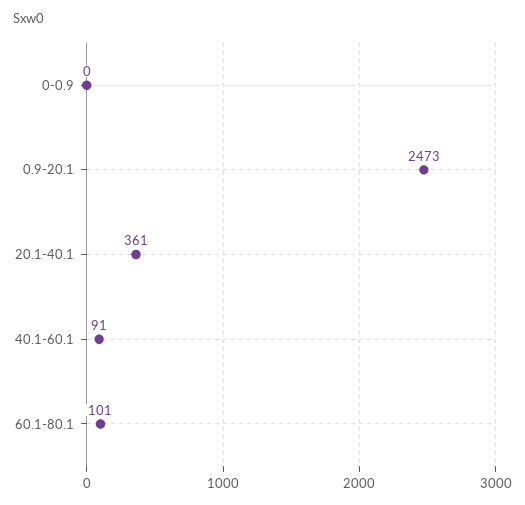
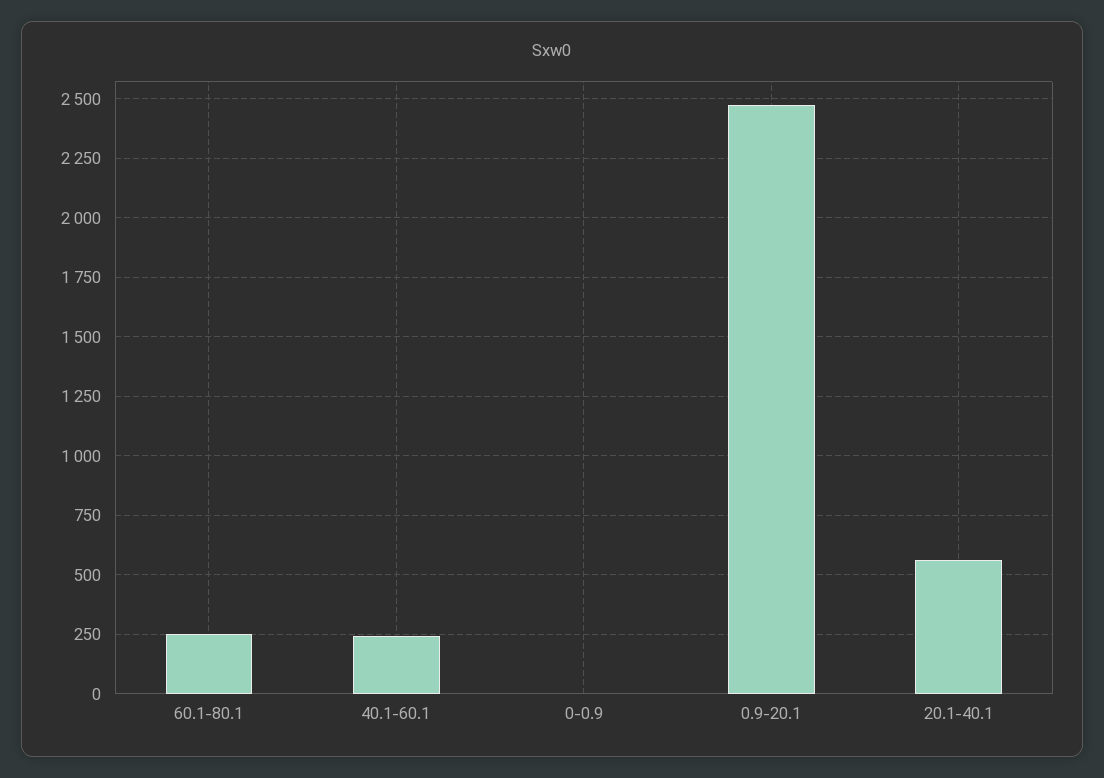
20.1-40.1: 361 -> 550
40.1-60.1: 91 -> 250
60.1-80.1: 101 -> 250

